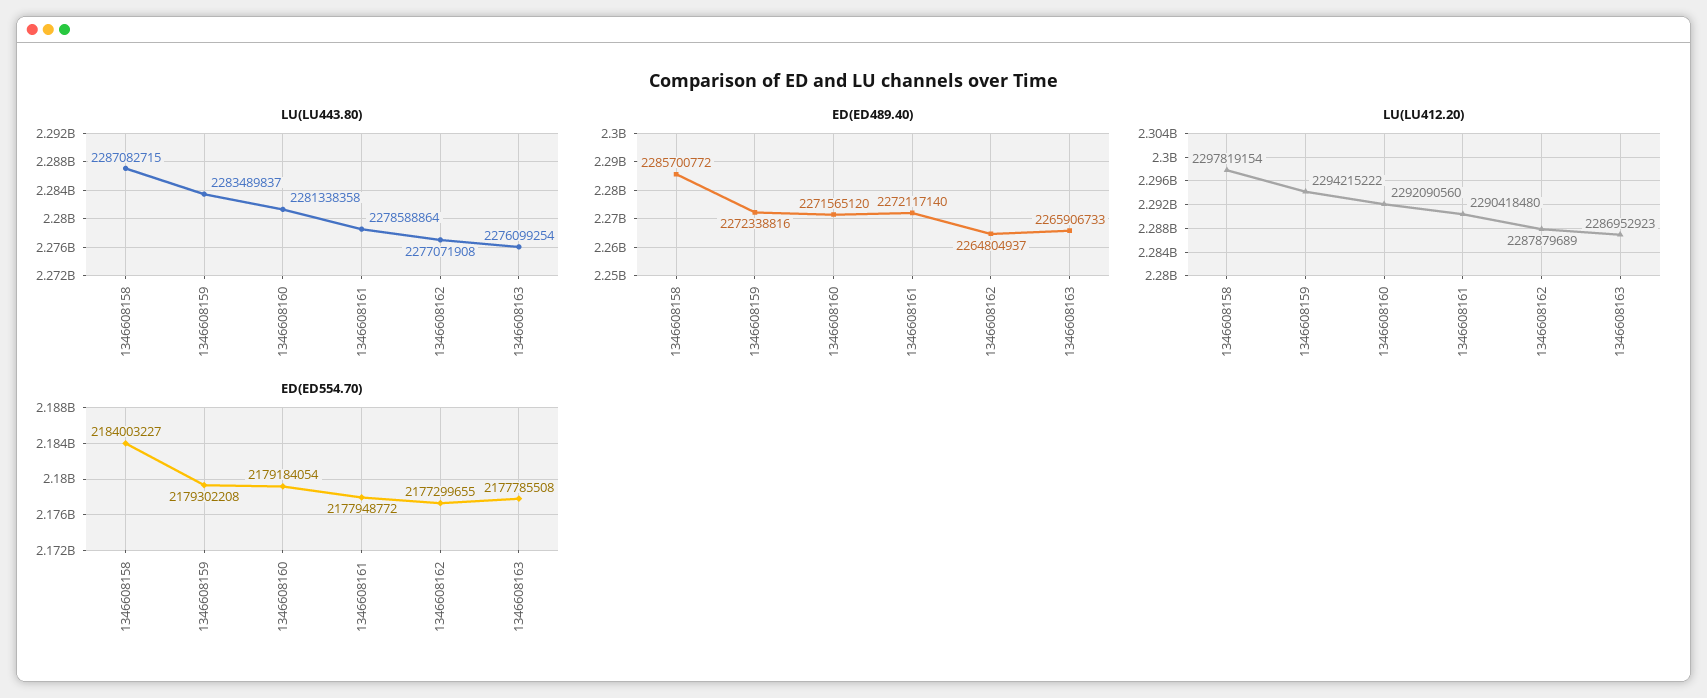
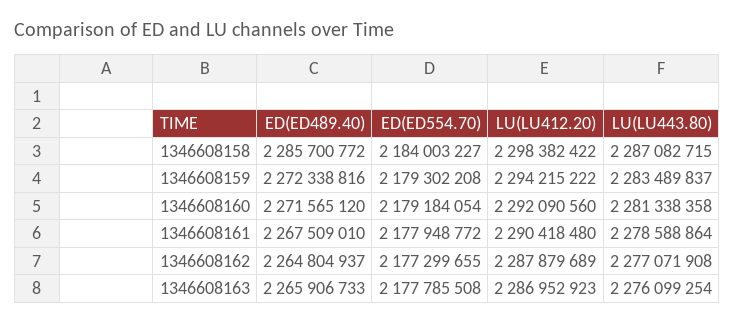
ED(ED489.40), 1346608161: 2272117140 -> 2267509010
LU(LU412.20), 1346608158: 2297819154 -> 2298382422

